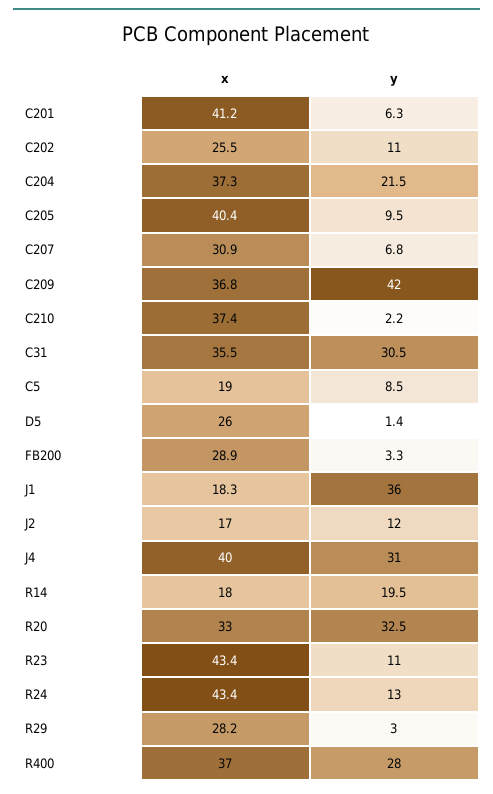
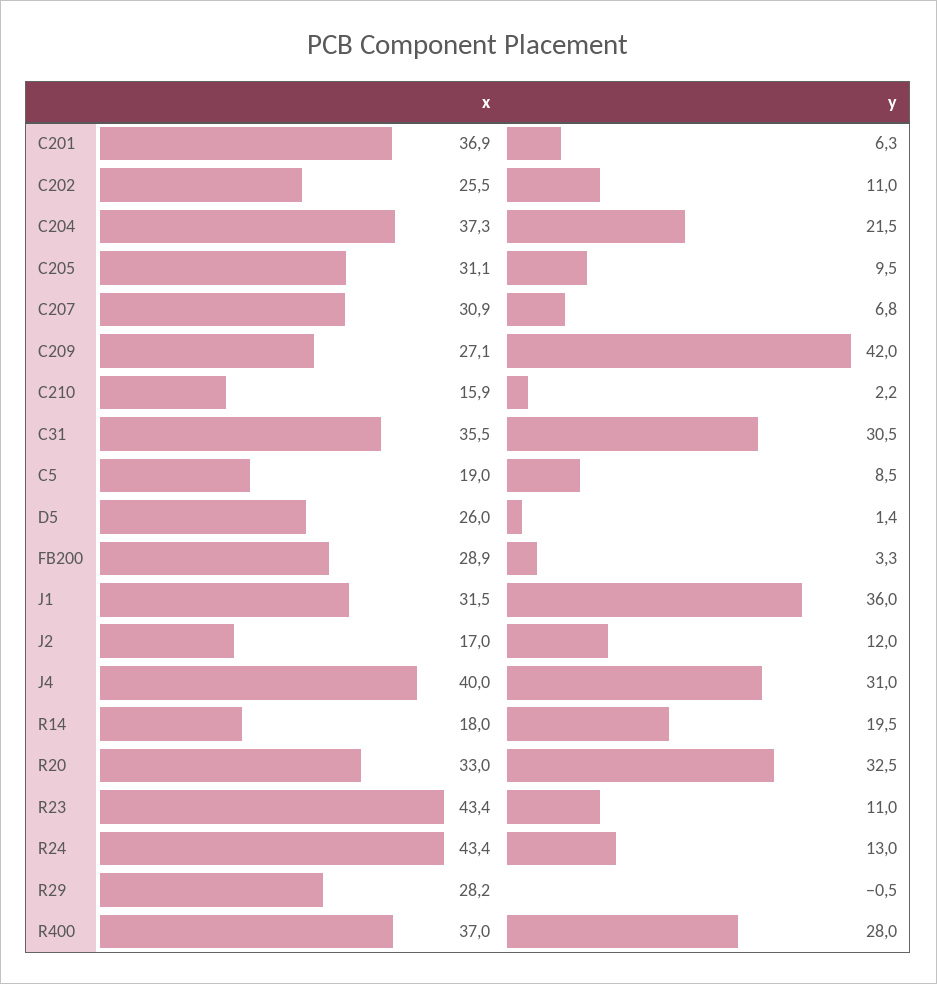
x, C201: 41.2 -> 36.9
x, C205: 40.4 -> 31.1
x, C209: 36.8 -> 27.1
x, C210: 37.4 -> 15.9
x, J1: 18.3 -> 31.5
y, R29: 3 -> -0.5

